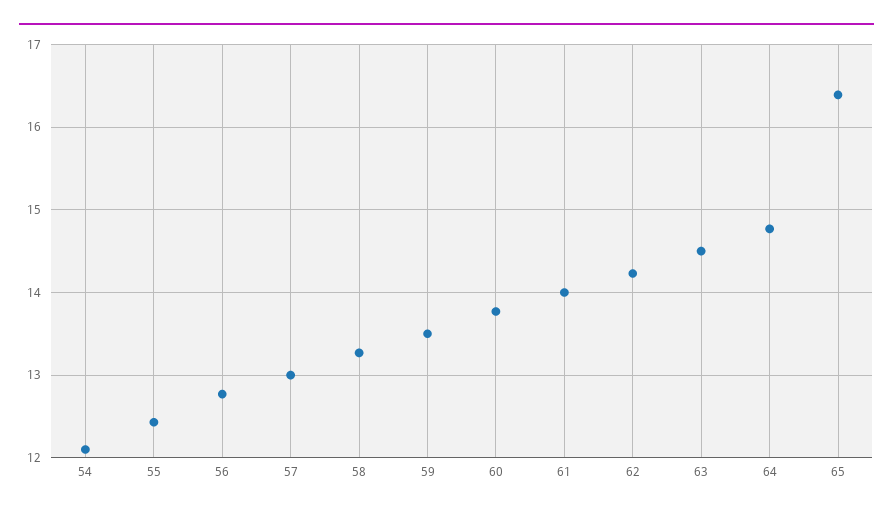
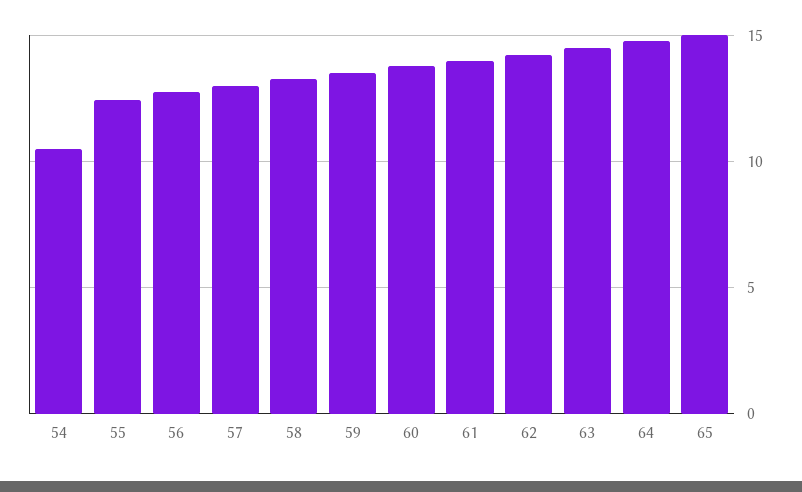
54: 12.1 -> 10.5
65: 16.4 -> 15

